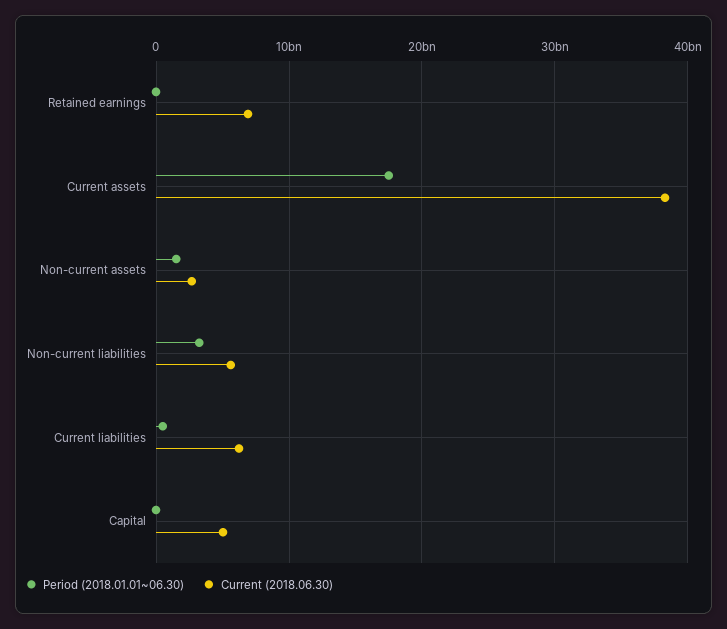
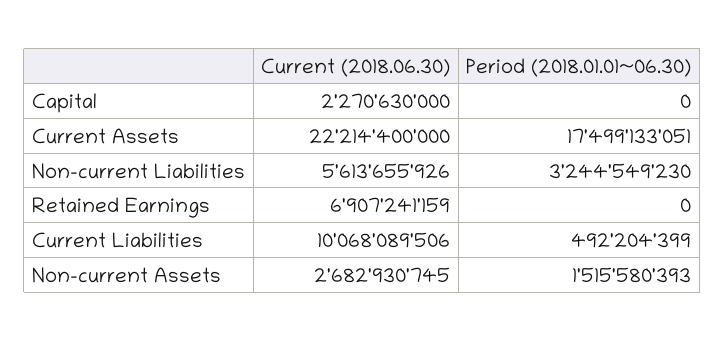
Current (2018.06.30), Current assets: 38000000000 -> 22214400000
Current (2018.06.30), Current liabilities: 6000000000 -> 10068089506
Current (2018.06.30), Capital: 5000000000 -> 2270630000

